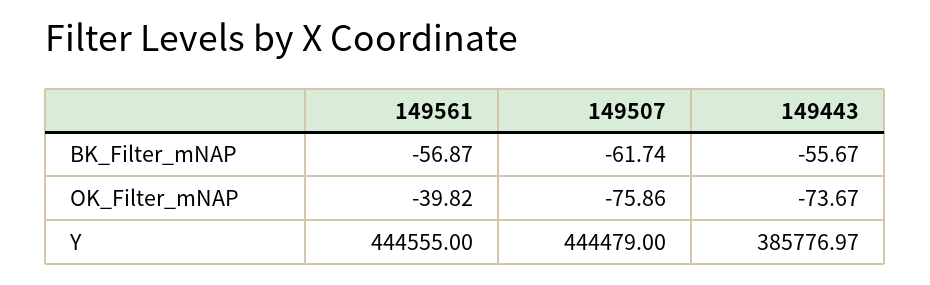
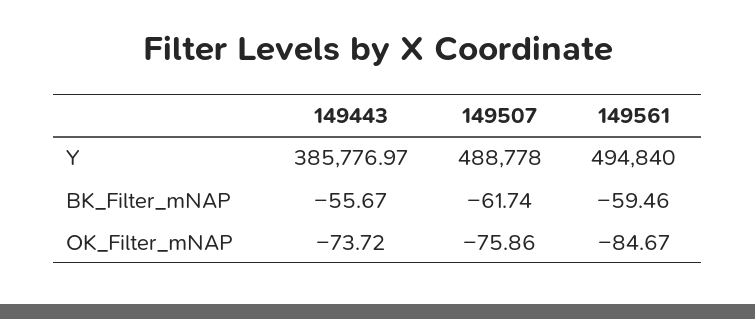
149561, BK_Filter_mNAP: -56.87 -> -59.46
149561, OK_Filter_mNAP: -39.82 -> -84.67
149443, OK_Filter_mNAP: -73.67 -> -73.72
149561, Y: 444555 -> 494840
149507, Y: 444479 -> 488778

